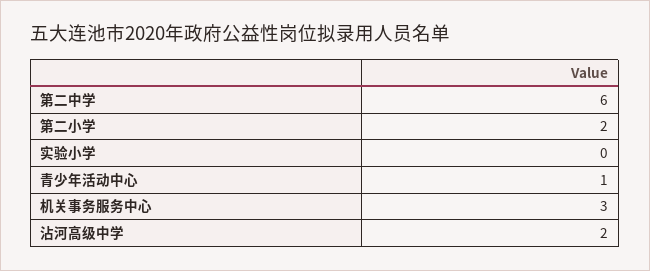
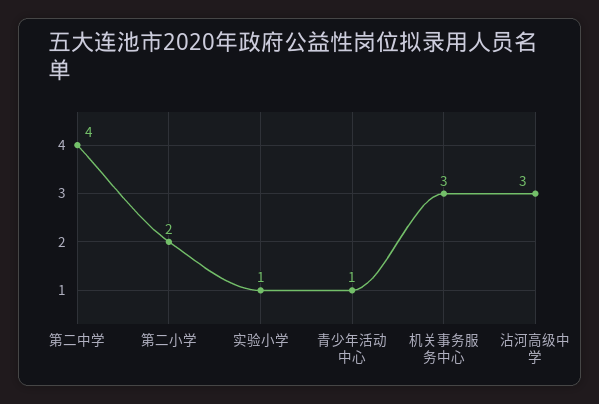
第二中学: 6 -> 4
实验小学: 0 -> 1
沾河高级中学: 2 -> 3

